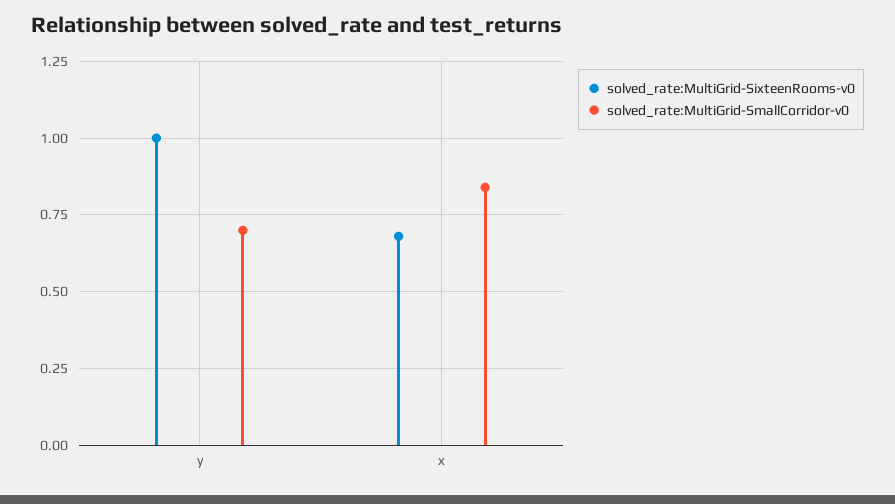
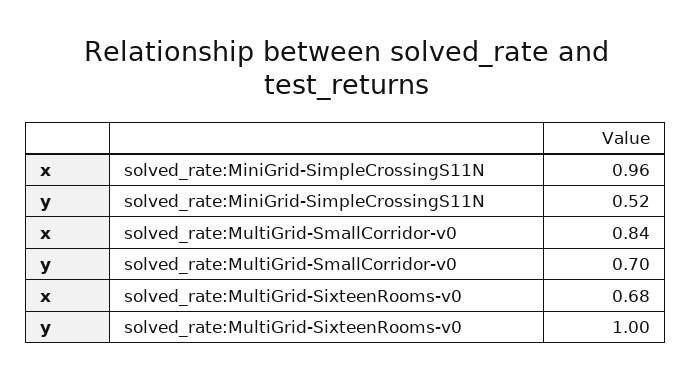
solved_rate:MiniGrid-SimpleCrossingS11N, x: none -> 0.96
solved_rate:MiniGrid-SimpleCrossingS11N, y: none -> 0.52

